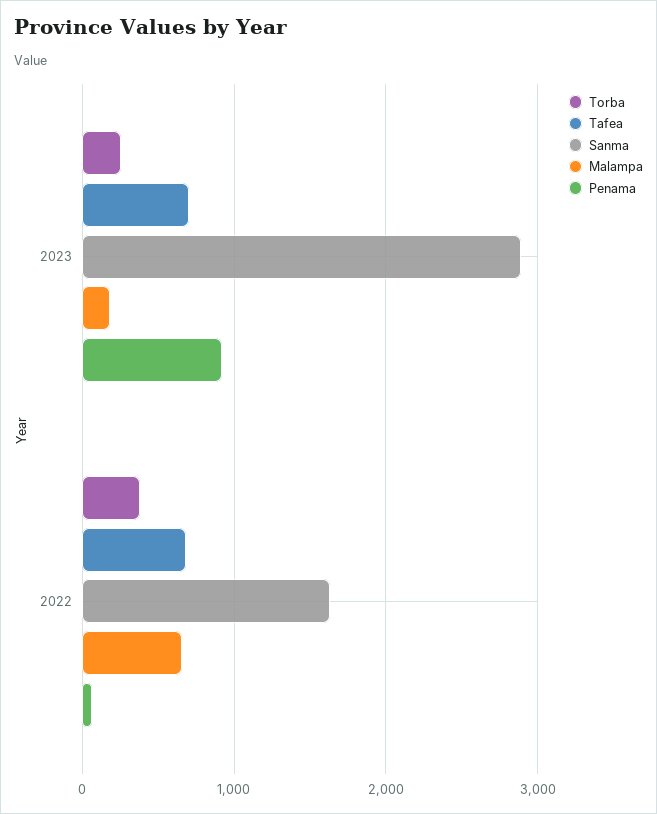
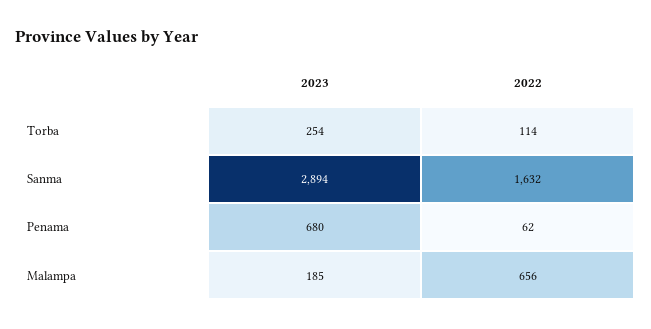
Tafea, 2023: 700 -> none
Penama, 2023: 900 -> 680
Torba, 2022: 400 -> 114
Tafea, 2022: 700 -> none

